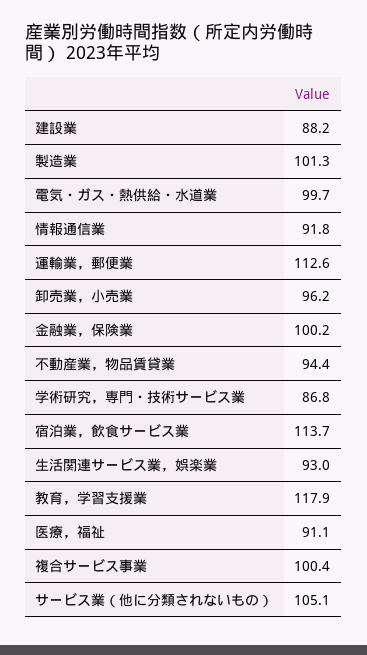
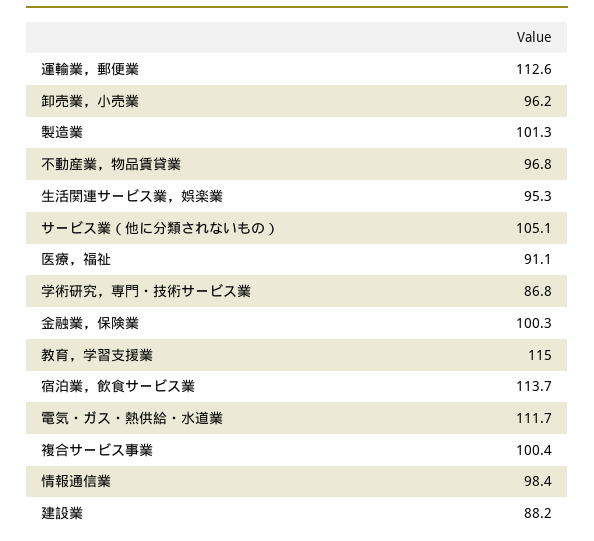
電気・ガス・熱供給・水道業: 99.7 -> 111.7
情報通信業: 91.8 -> 98.4
金融業，保険業: 100.2 -> 100.3
不動産業，物品賃貸業: 94.4 -> 96.8
生活関連サービス業，娯楽業: 93 -> 95.3
教育，学習支援業: 117.9 -> 115

